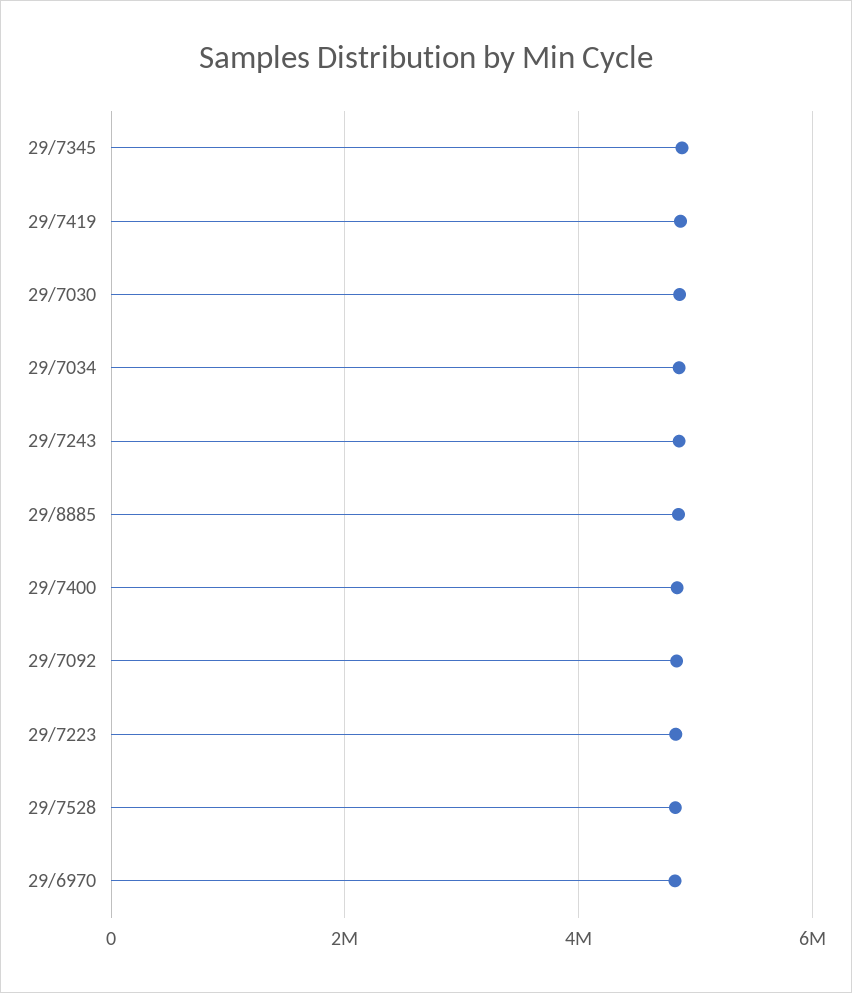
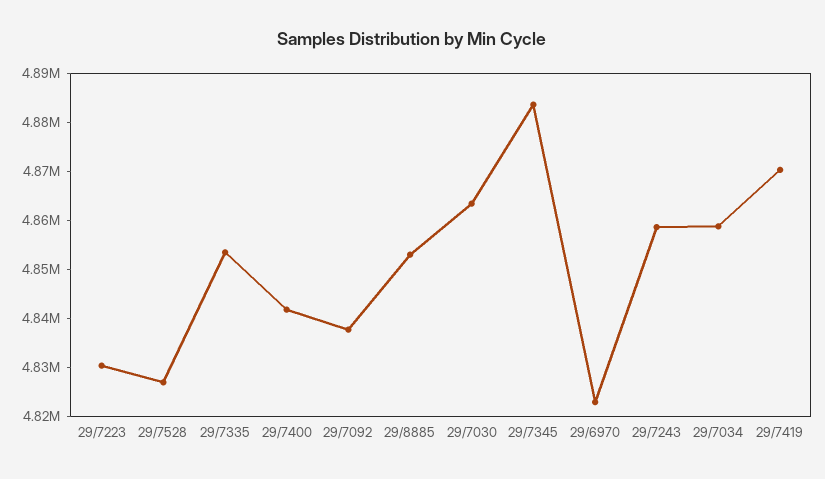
29/7335: none -> 4854000

